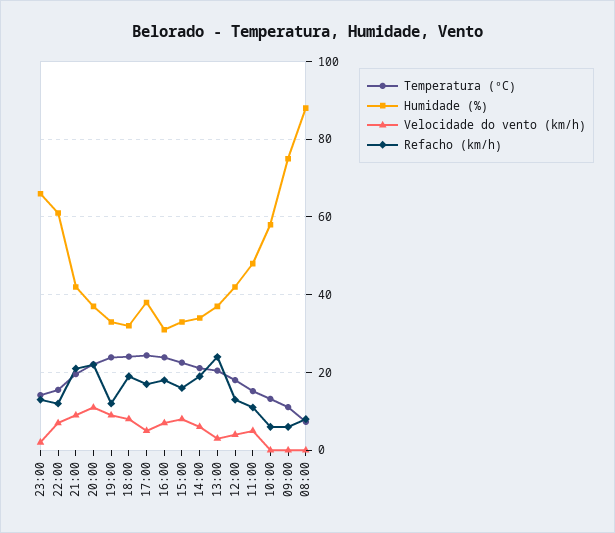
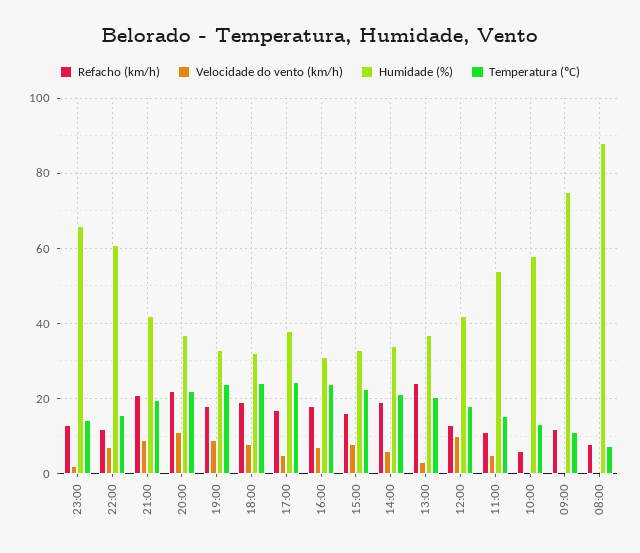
Refacho (km/h), 19:00: 12 -> 18
Velocidade do vento (km/h), 12:00: 4 -> 10
Humidade (%), 11:00: 48 -> 54
Refacho (km/h), 09:00: 6 -> 12

